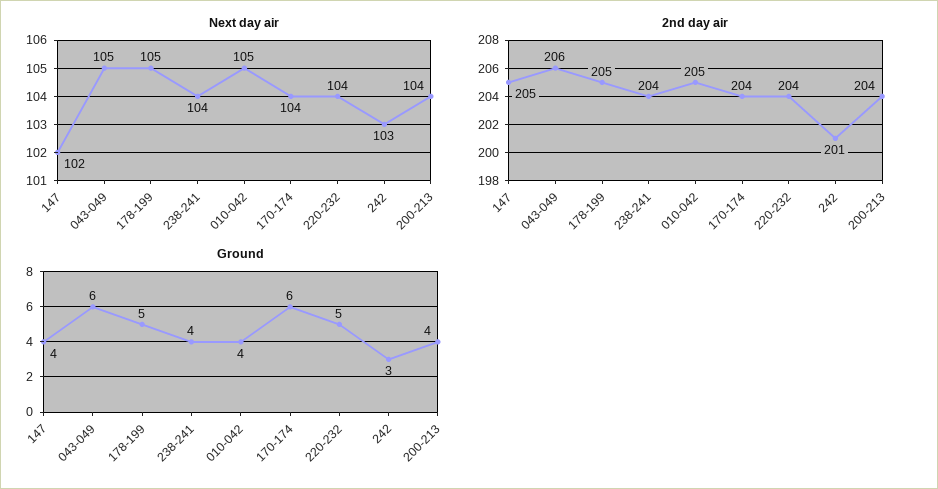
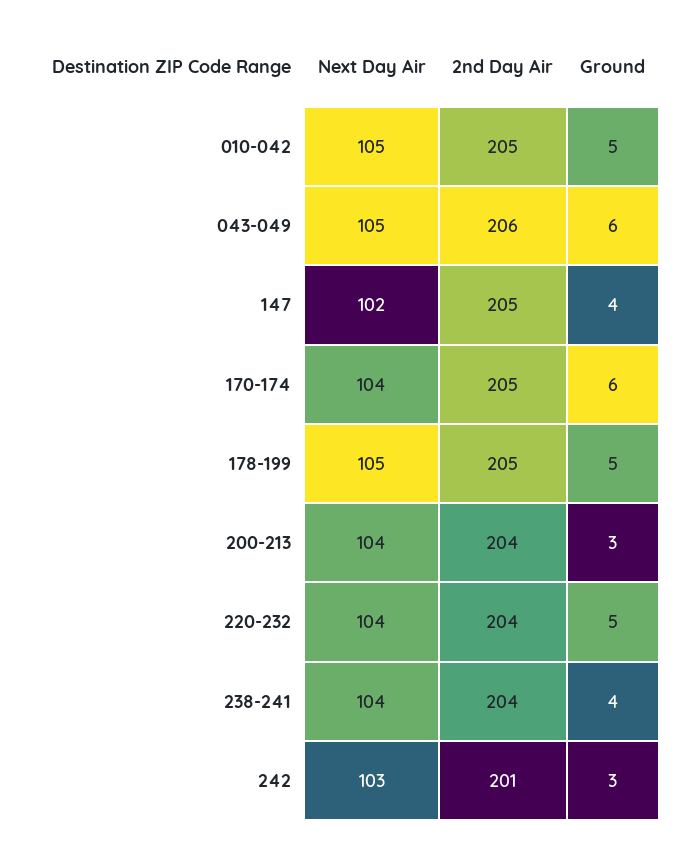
2nd day air, 170-174: 204 -> 205
Ground, 010-042: 4 -> 5
Ground, 200-213: 4 -> 3

